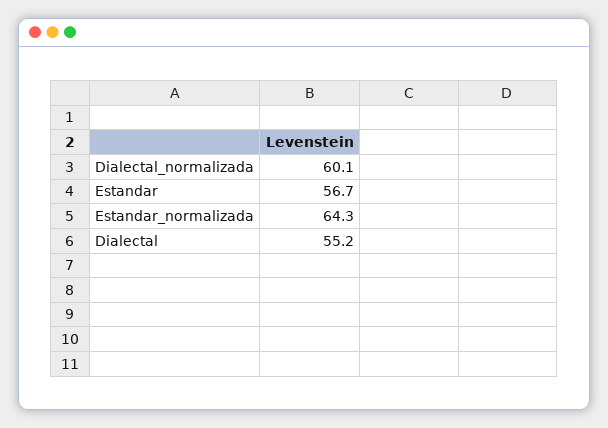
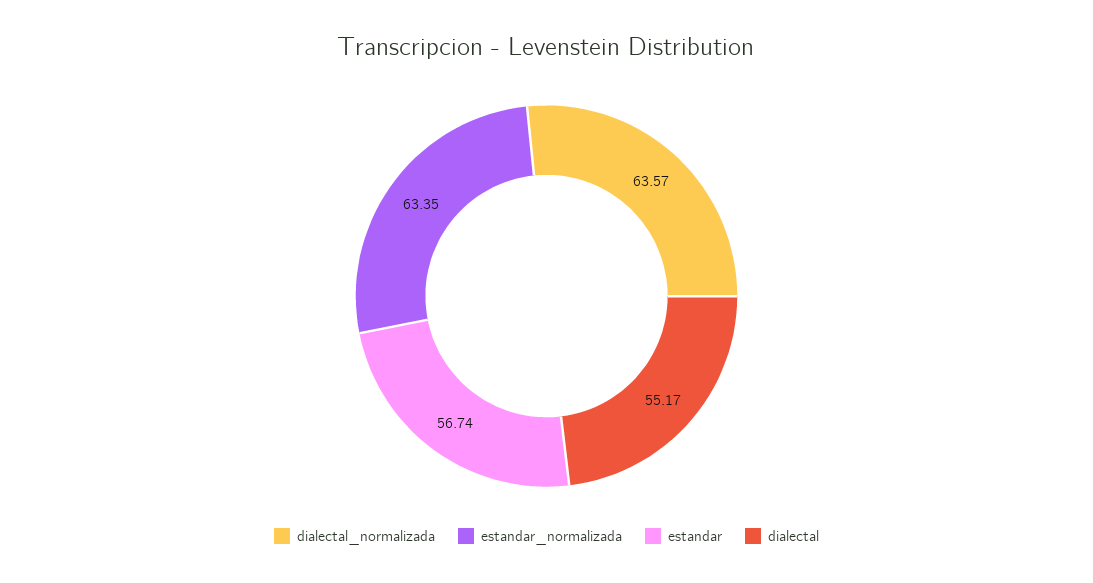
Dialectal_normalizada: 60.1 -> 63.57
Estandar_normalizada: 64.3 -> 63.35

